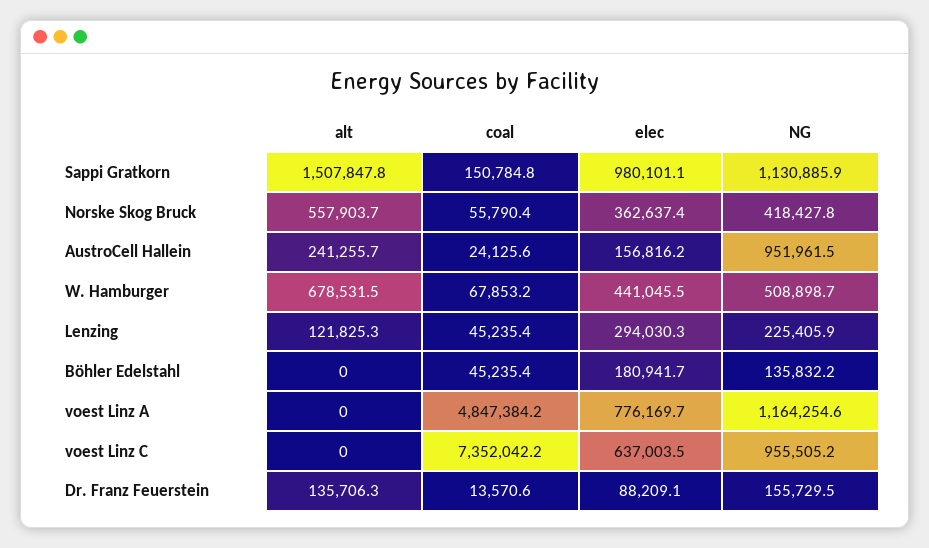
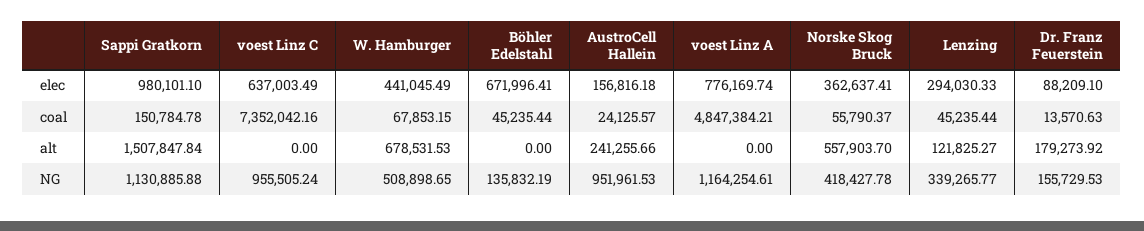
NG, Lenzing: 225405.9 -> 339265.77
elec, Böhler Edelstahl: 180941.7 -> 671996.41
alt, Dr. Franz Feuerstein: 135706.3 -> 179273.92

